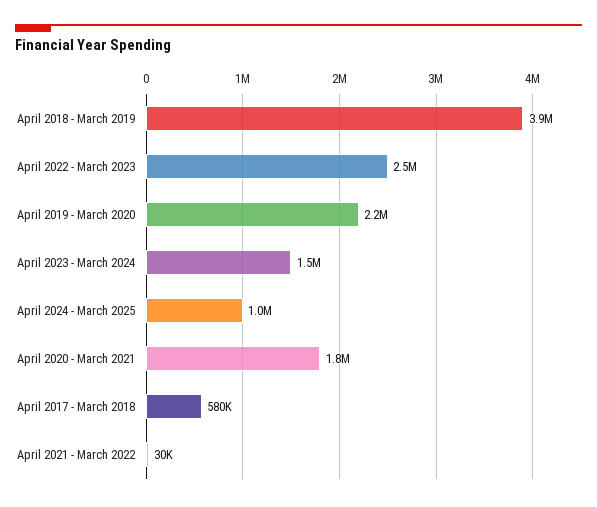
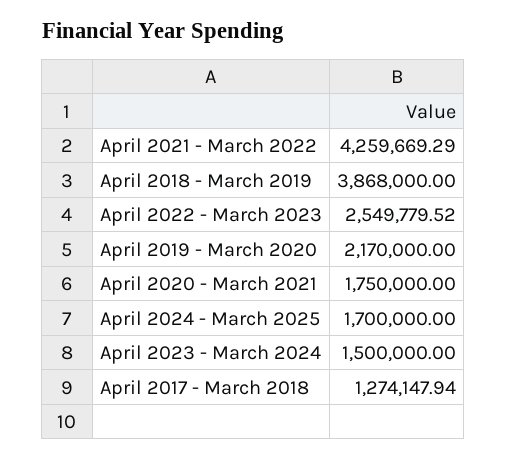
April 2024 - March 2025: 1000000 -> 1700000
April 2017 - March 2018: 580000 -> 1274147.94
April 2021 - March 2022: 30000 -> 4259669.29

